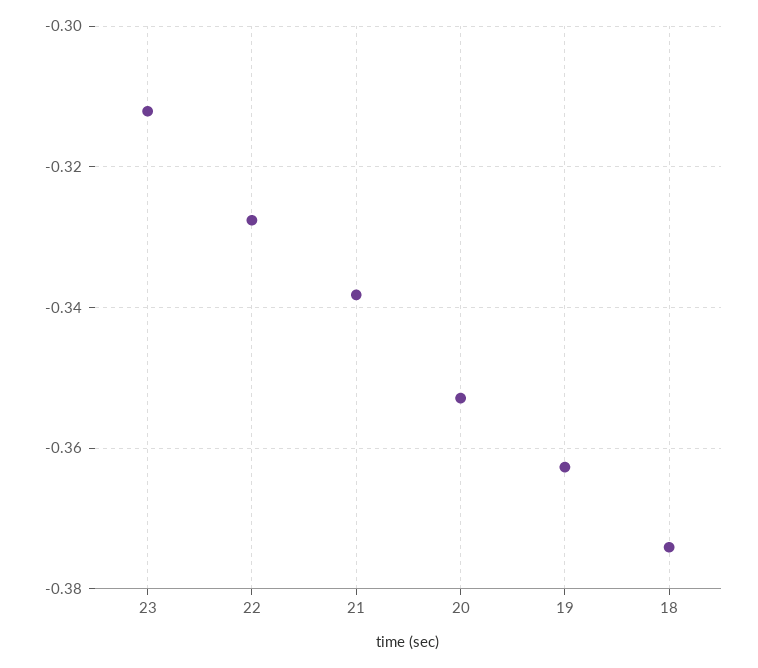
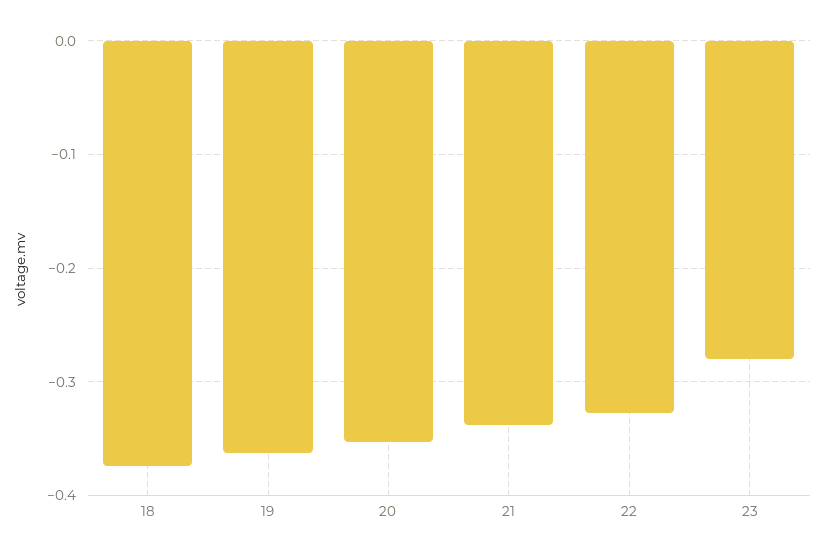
23: -0.312 -> -0.28

